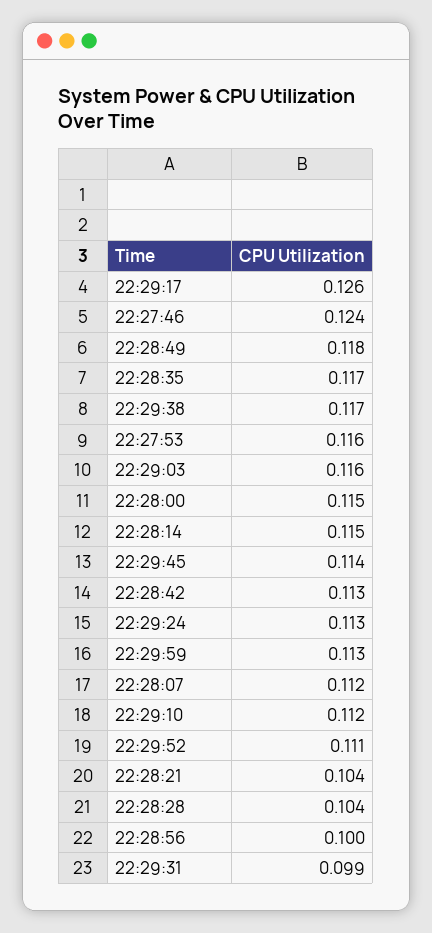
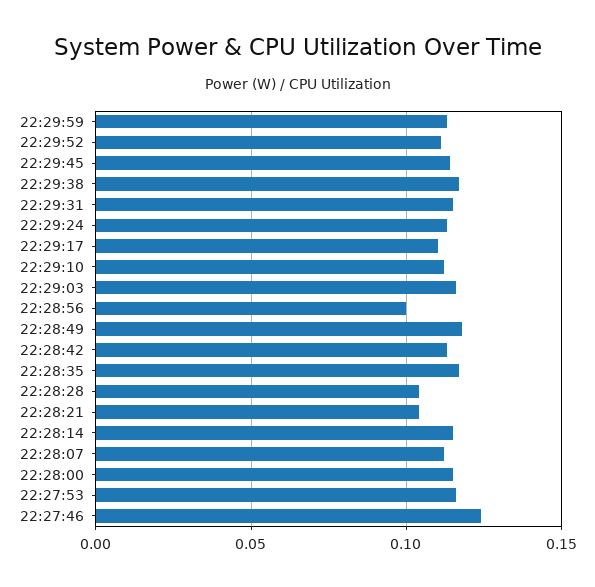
22:29:17: 0.126 -> 0.11
22:29:31: 0.099 -> 0.115

